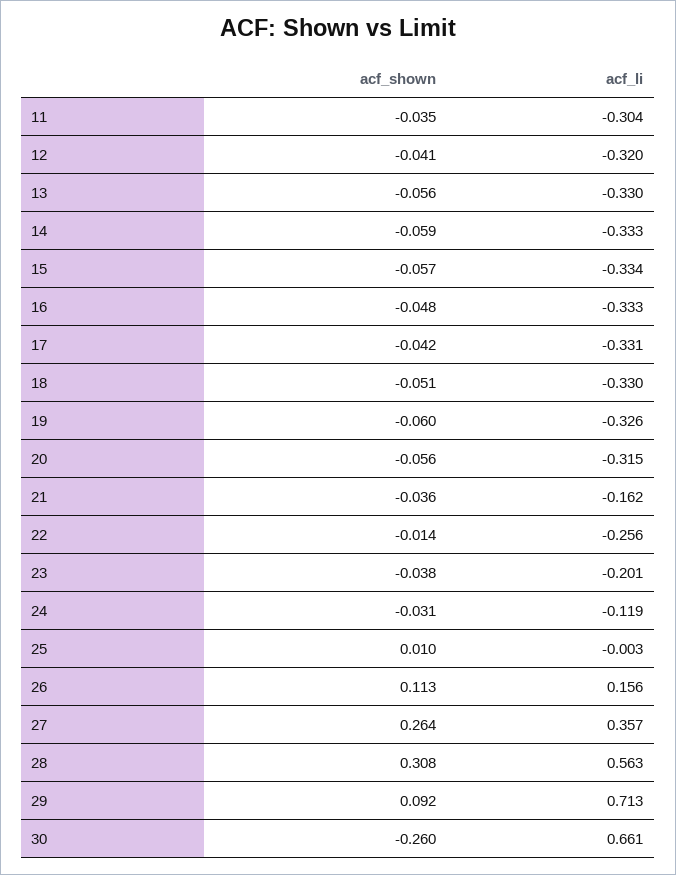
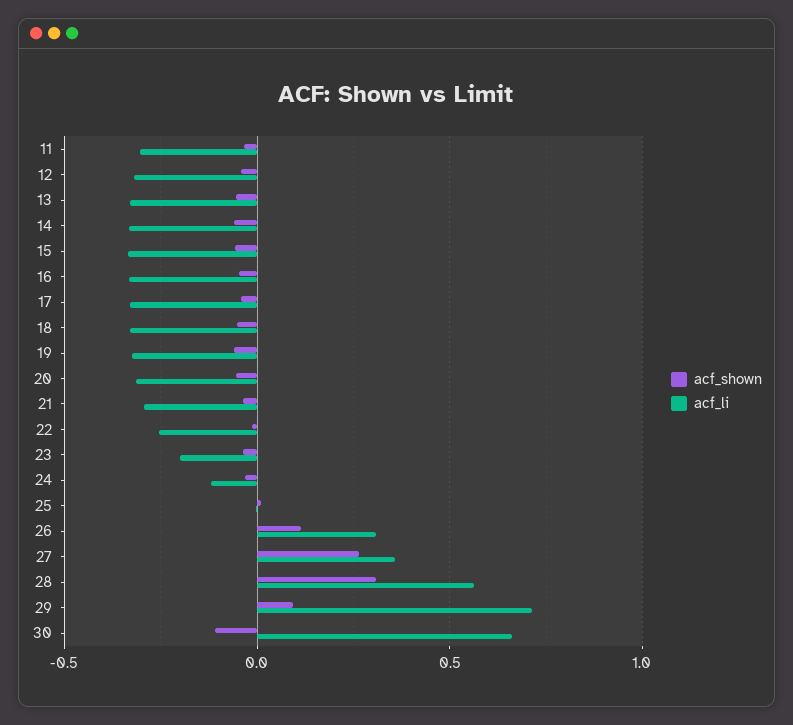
acf_li, 21: -0.162 -> -0.3
acf_li, 26: 0.156 -> 0.3
acf_shown, 30: -0.26 -> -0.1

